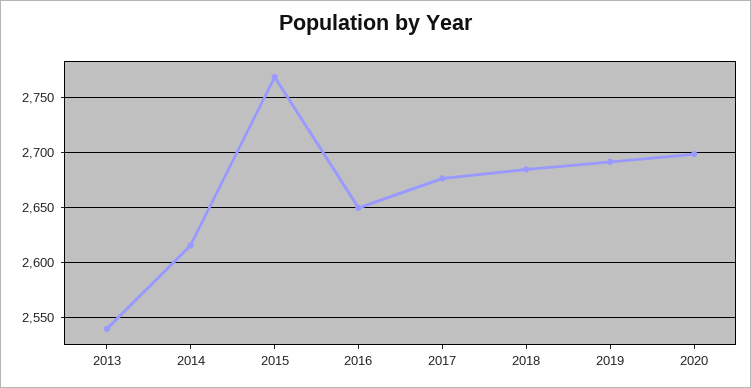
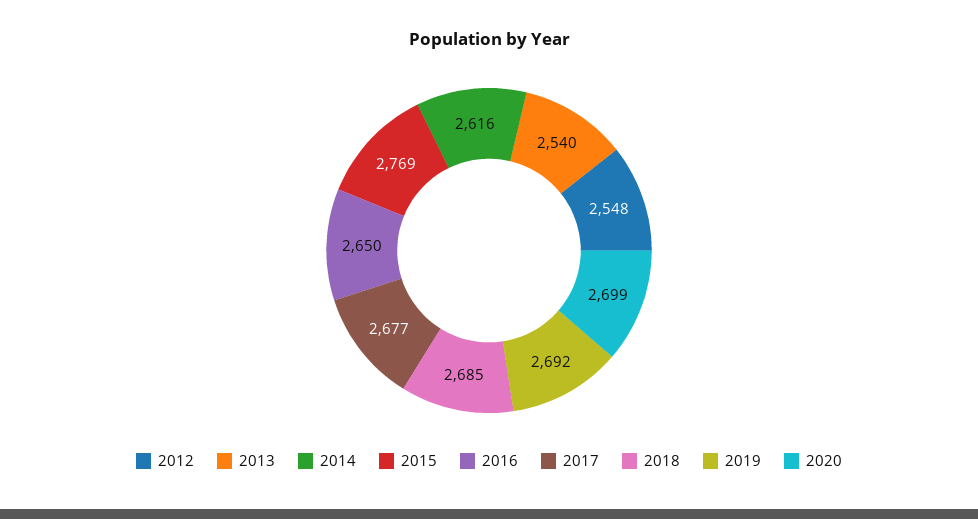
2012: none -> 2548

